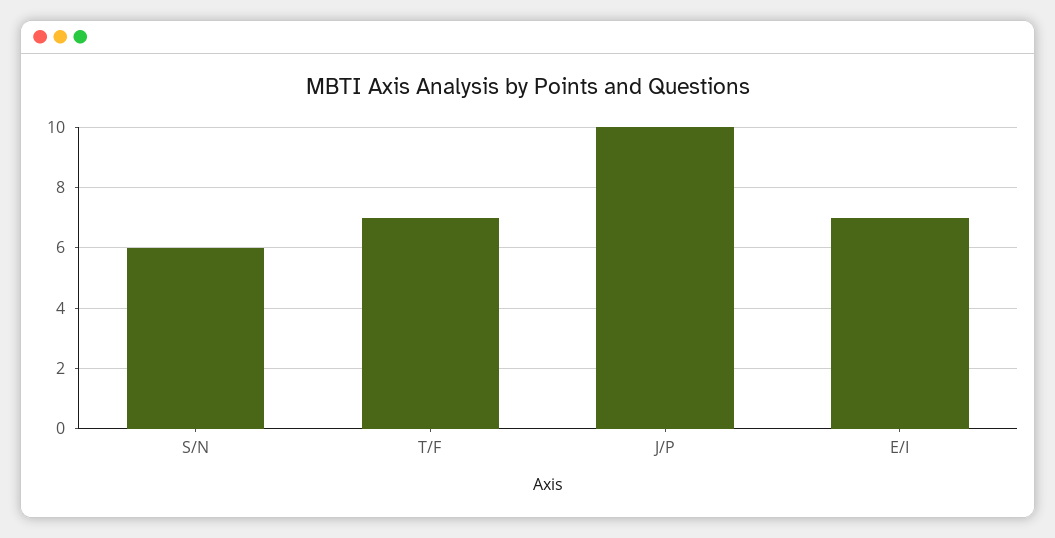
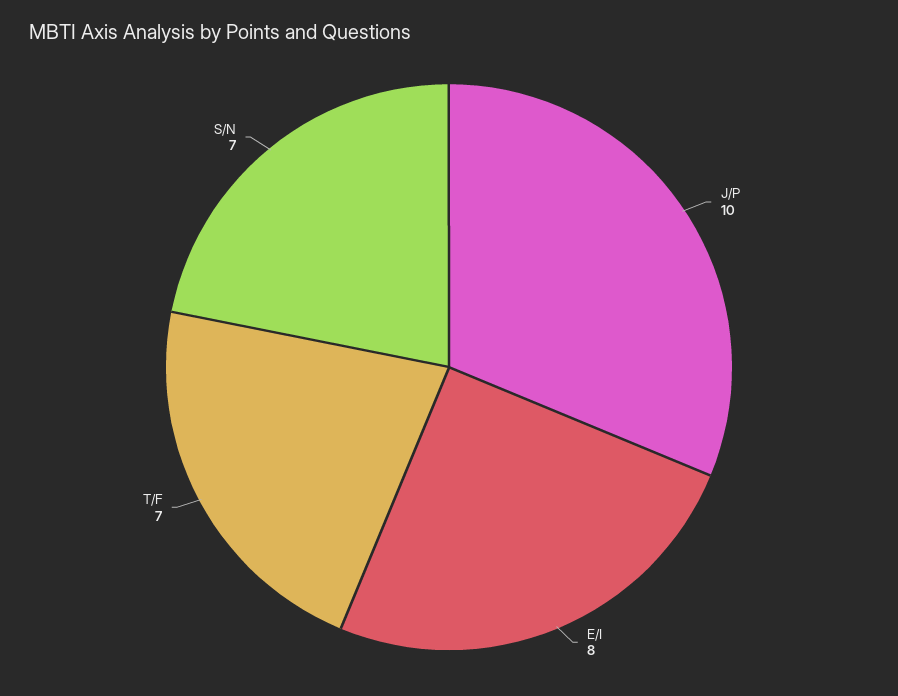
S/N: 6 -> 7
E/I: 7 -> 8

